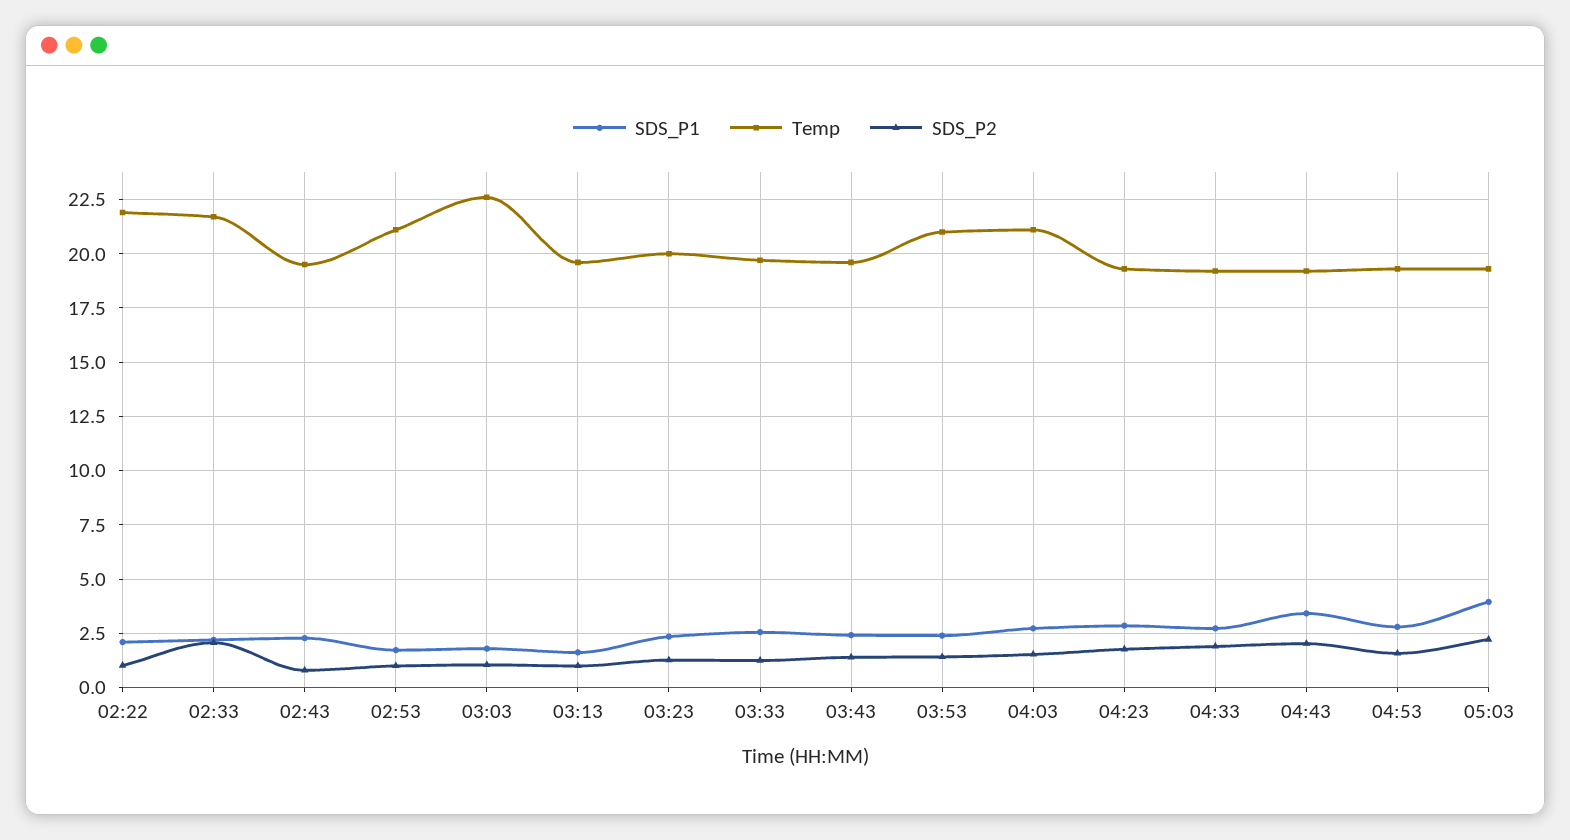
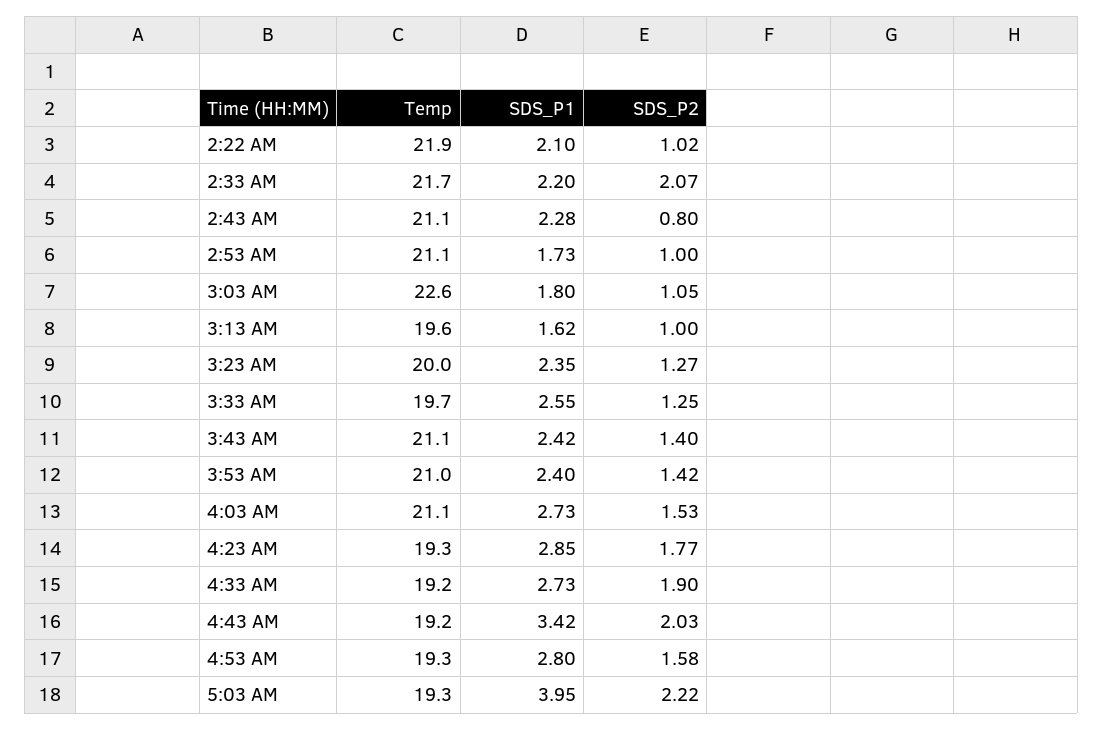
Temp, 02:43: 19.5 -> 21.1
Temp, 03:43: 19.5 -> 21.1

